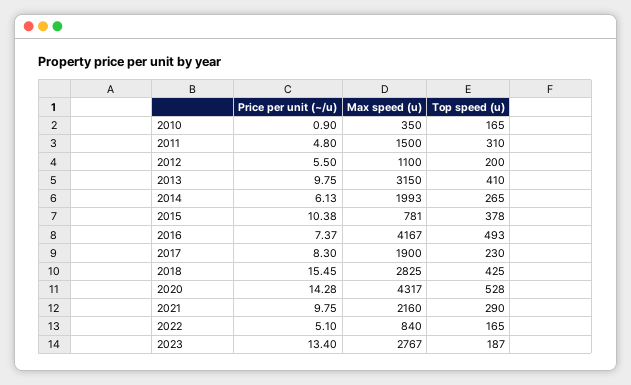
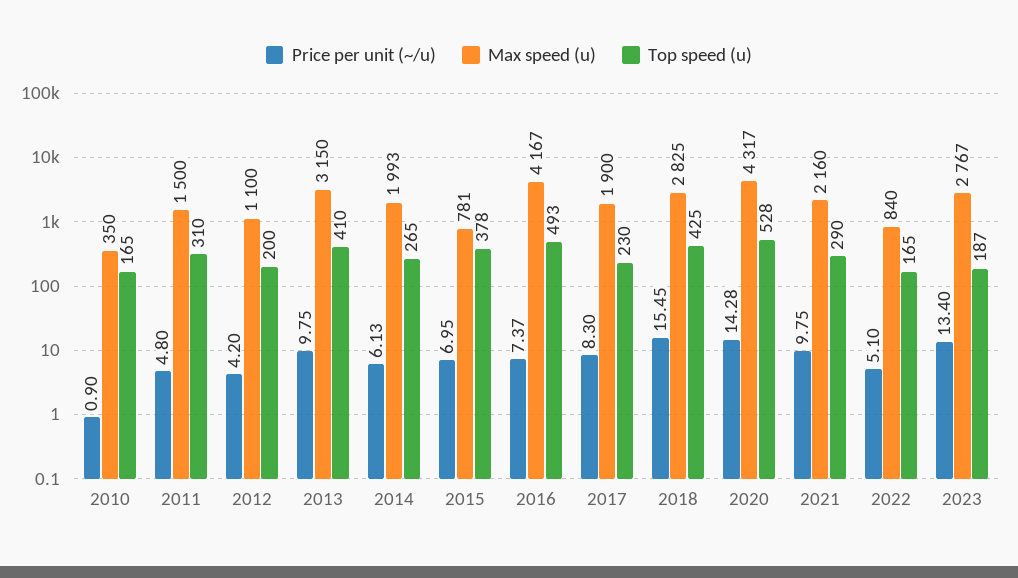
Price per unit (~/u), 2012: 5.5 -> 4.2
Price per unit (~/u), 2015: 10.38 -> 6.95

